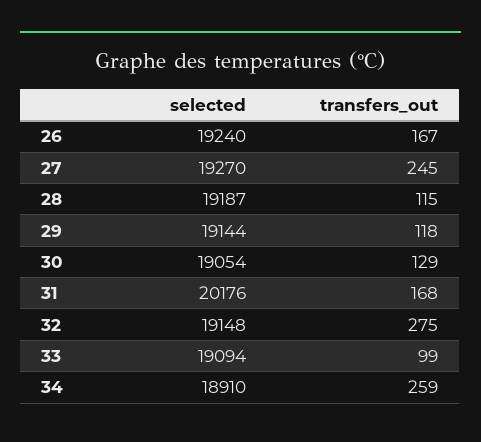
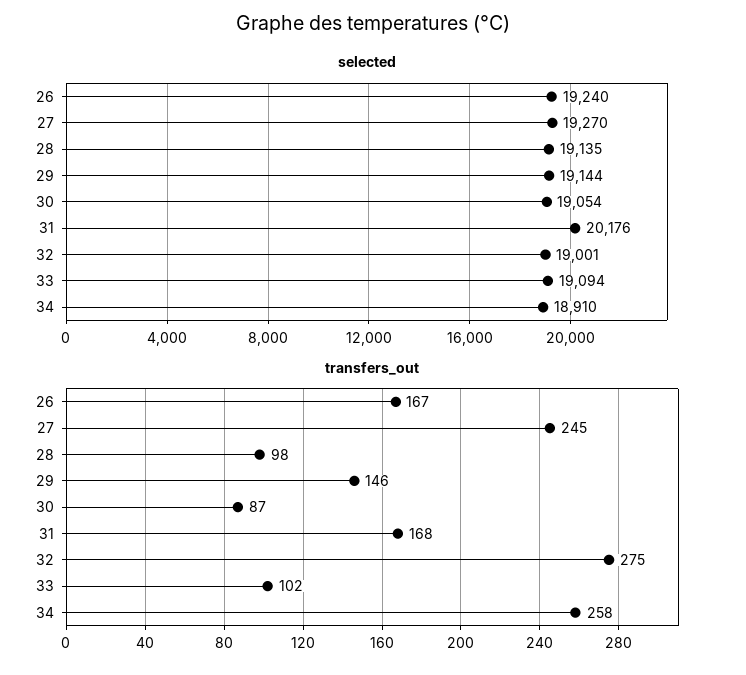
selected, 28: 19187 -> 19135
transfers_out, 28: 115 -> 98
transfers_out, 29: 118 -> 146
transfers_out, 30: 129 -> 87
selected, 32: 19148 -> 19001
transfers_out, 33: 99 -> 102
transfers_out, 34: 259 -> 258

